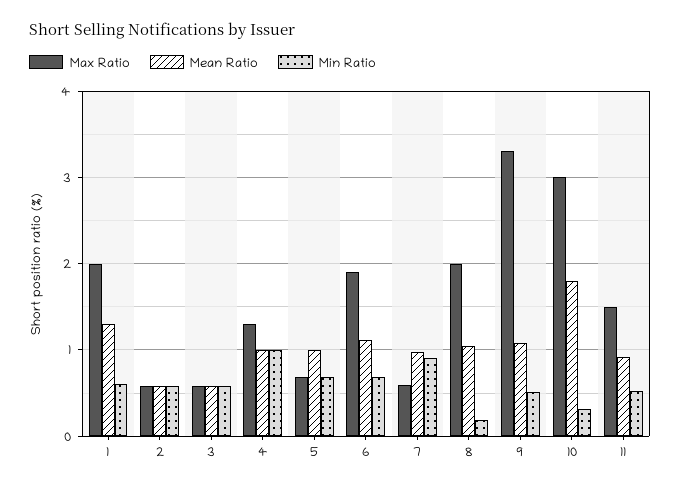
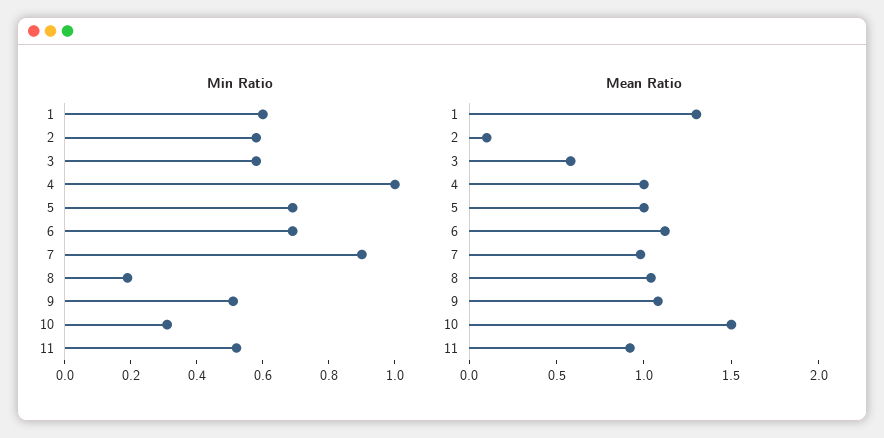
Max Ratio, 1: 2 -> none
Max Ratio, 2: 0.6 -> none
Mean Ratio, 2: 0.6 -> 0.1
Max Ratio, 3: 0.6 -> none
Max Ratio, 4: 1.3 -> none
Max Ratio, 5: 0.7 -> none
Max Ratio, 6: 1.9 -> none
Max Ratio, 7: 0.6 -> none
Max Ratio, 8: 2 -> none
Max Ratio, 9: 3.3 -> none
Max Ratio, 10: 3 -> none
Mean Ratio, 10: 1.8 -> 1.5
Max Ratio, 11: 1.5 -> none

